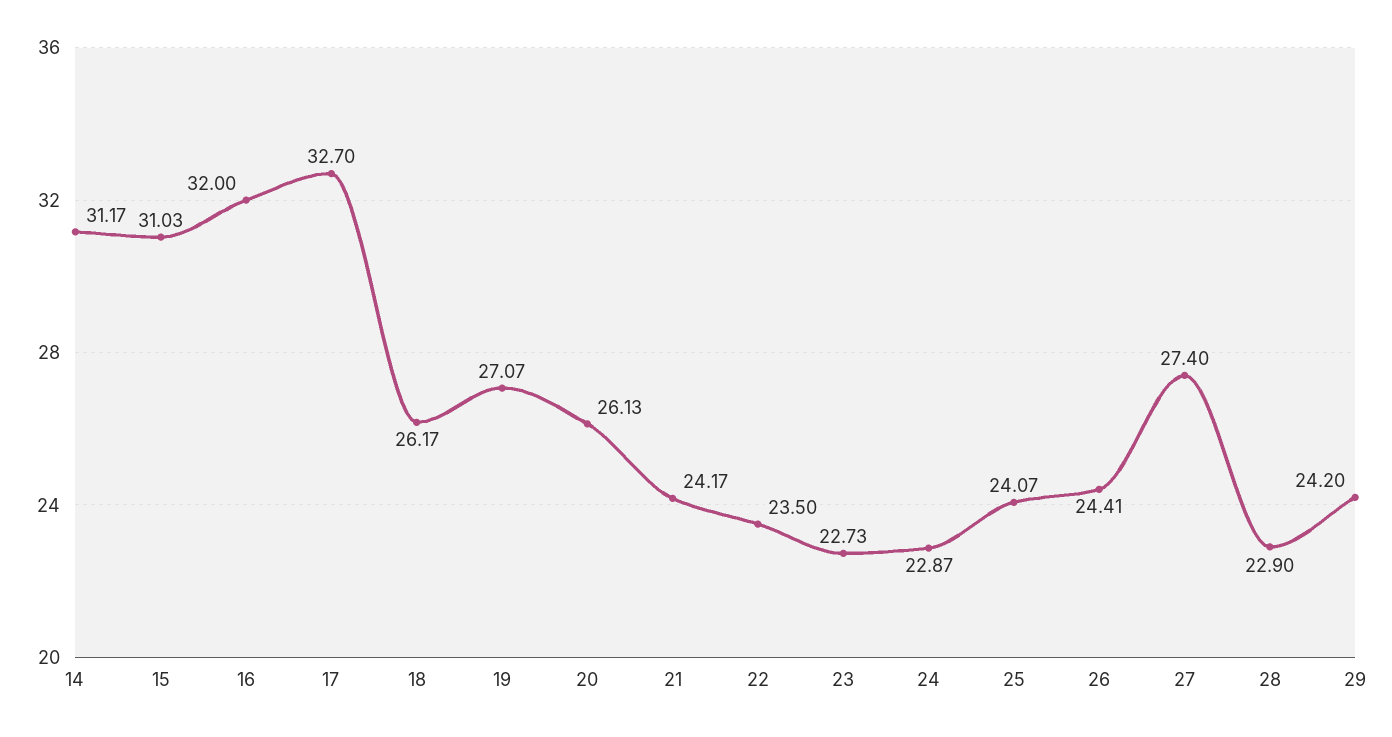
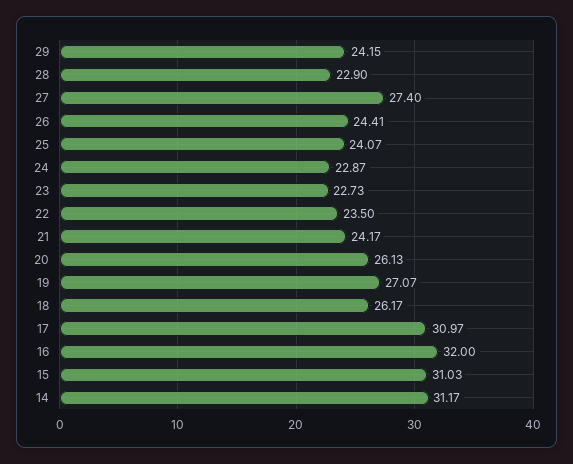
17: 32.7 -> 30.97
29: 24.2 -> 24.15

